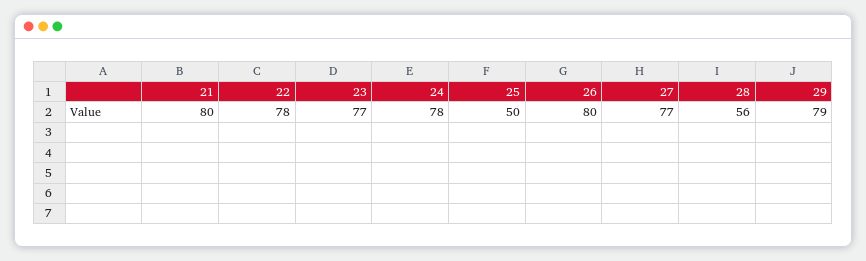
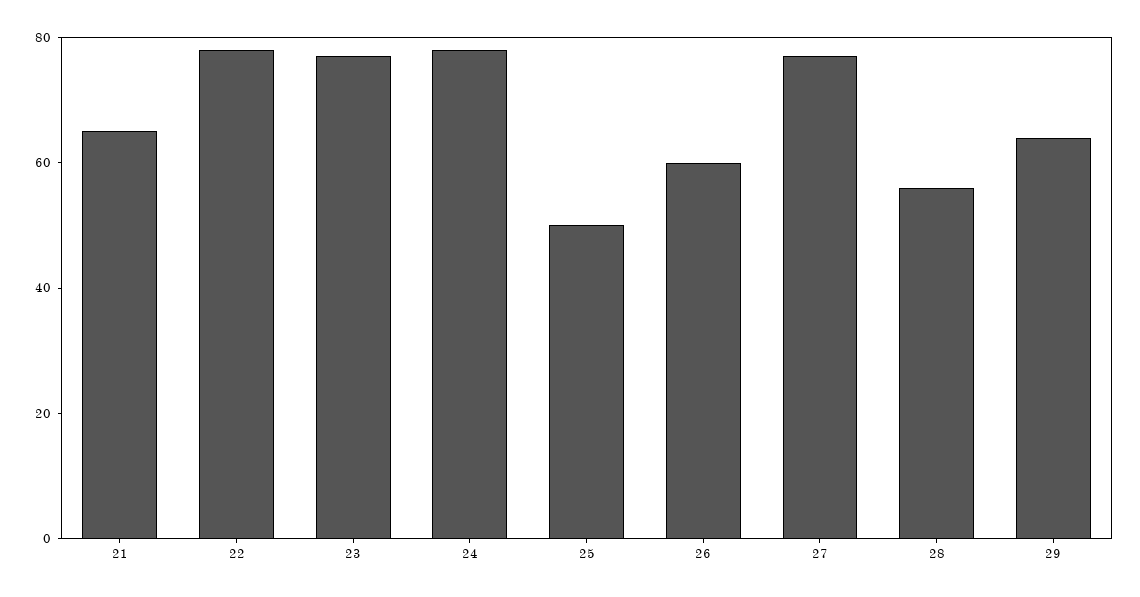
21: 80 -> 65
26: 80 -> 60
29: 79 -> 65

